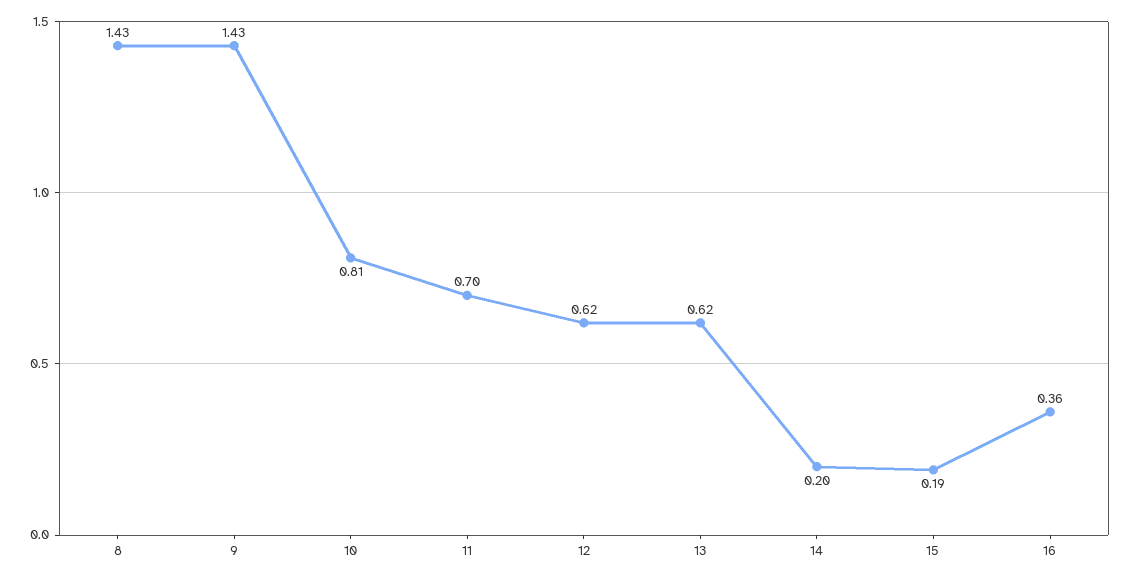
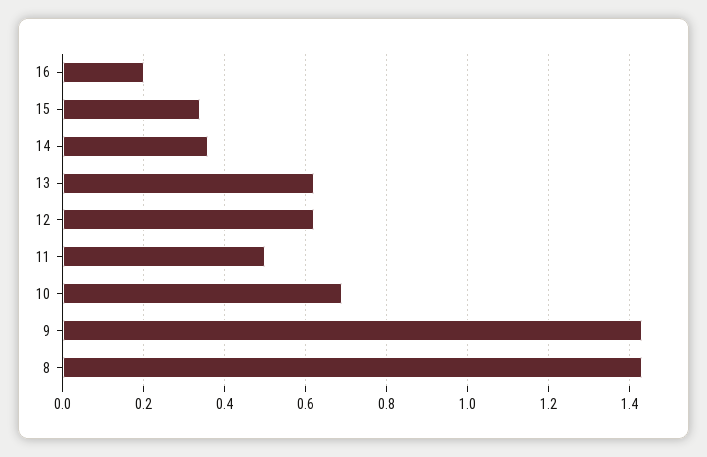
10: 0.81 -> 0.7
11: 0.7 -> 0.5
14: 0.2 -> 0.35
15: 0.19 -> 0.35
16: 0.36 -> 0.2

